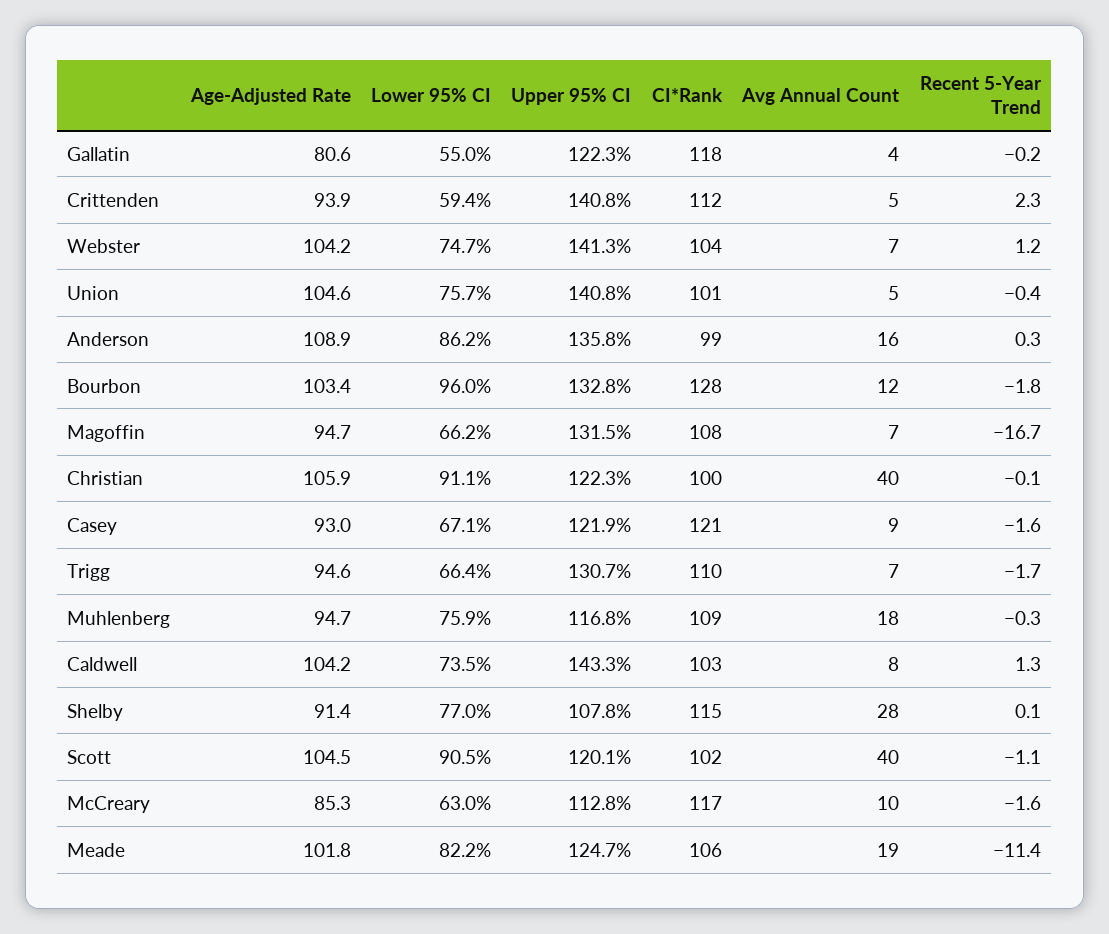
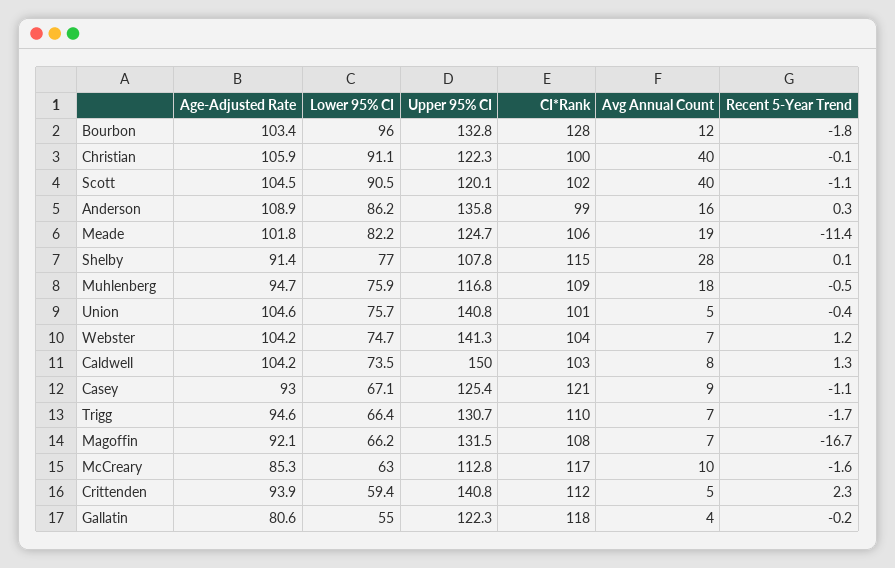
Age-Adjusted Rate, Magoffin: 94.7 -> 92.1
Upper 95% CI, Casey: 121.9 -> 125.4
Recent 5-Year Trend, Casey: -1.6 -> -1.1
Recent 5-Year Trend, Muhlenberg: -0.3 -> -0.5
Upper 95% CI, Caldwell: 143.3 -> 150

